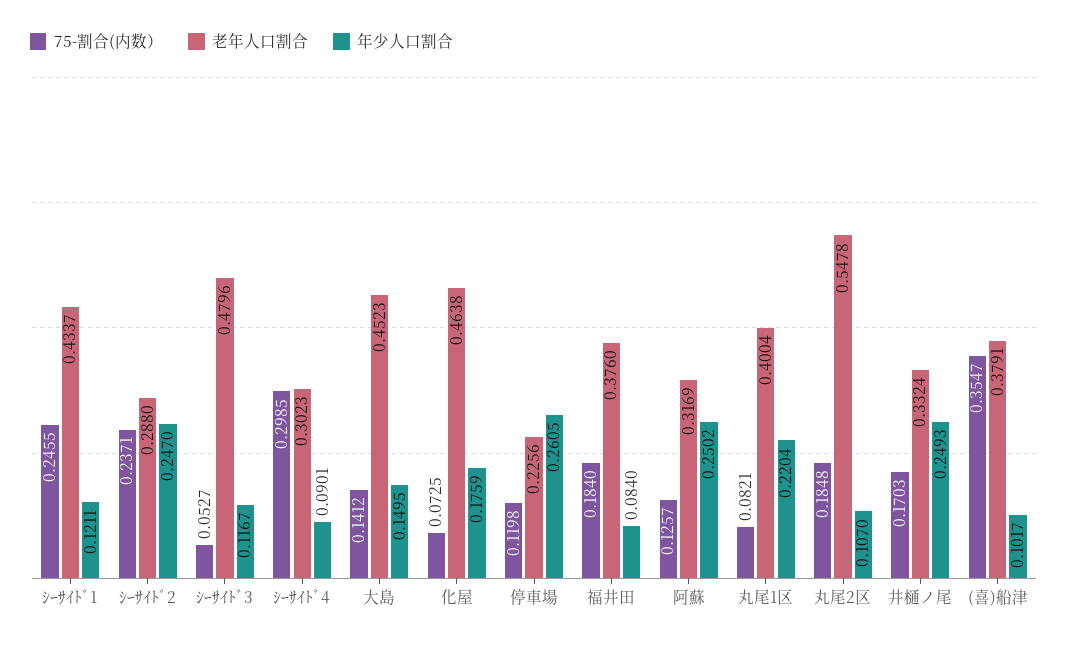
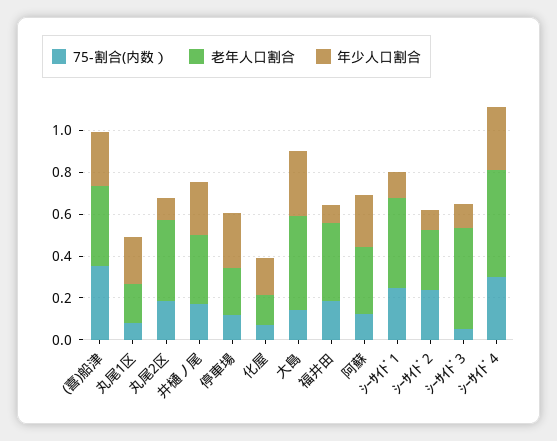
年少人口割合, ｼｰｻｲﾄﾞ2: 0.247 -> 0.1
老年人口割合, ｼｰｻｲﾄﾞ4: 0.3023 -> 0.5
年少人口割合, ｼｰｻｲﾄﾞ4: 0.0901 -> 0.3
年少人口割合, 大島: 0.1495 -> 0.3
老年人口割合, 化屋: 0.4638 -> 0.15
老年人口割合, 丸尾1区: 0.4004 -> 0.2
老年人口割合, 丸尾2区: 0.5478 -> 0.4
年少人口割合, (喜)船津: 0.1017 -> 0.25

